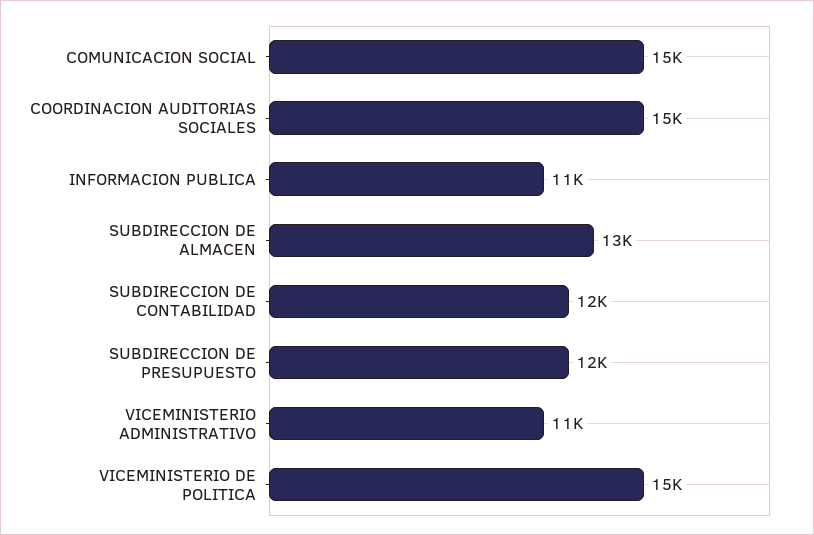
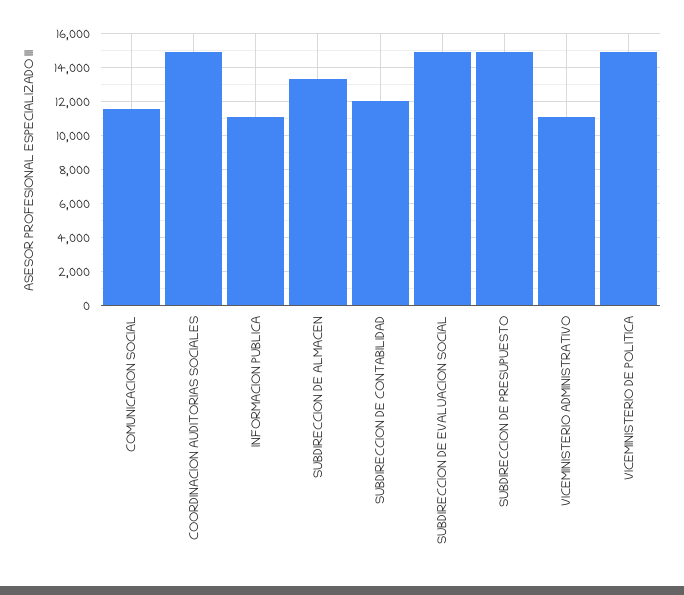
COMUNICACION SOCIAL: 15000 -> 11500
SUBDIRECCION DE PRESUPUESTO: 12000 -> 15000
SUBDIRECCION DE EVALUACION SOCIAL: none -> 15000

